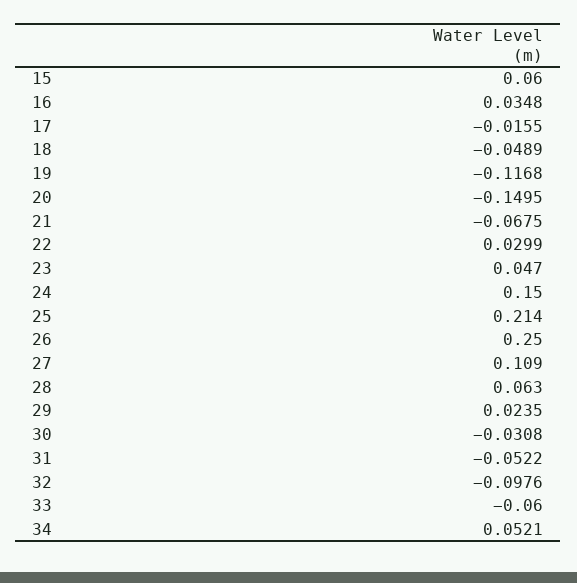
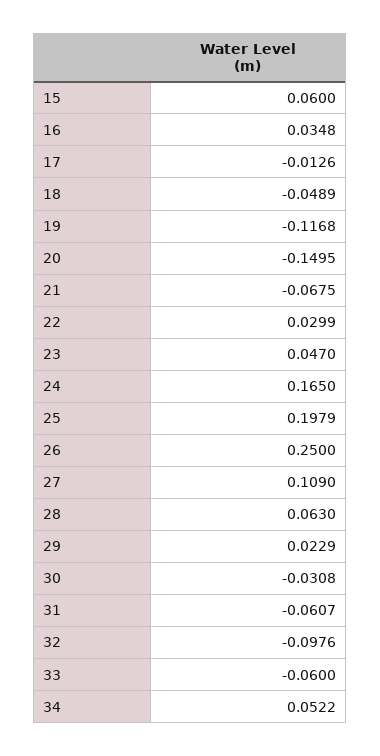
17: -0.0155 -> -0.0126
24: 0.15 -> 0.165
25: 0.214 -> 0.1979
29: 0.0235 -> 0.0229
31: -0.0522 -> -0.0607
34: 0.0521 -> 0.0522

